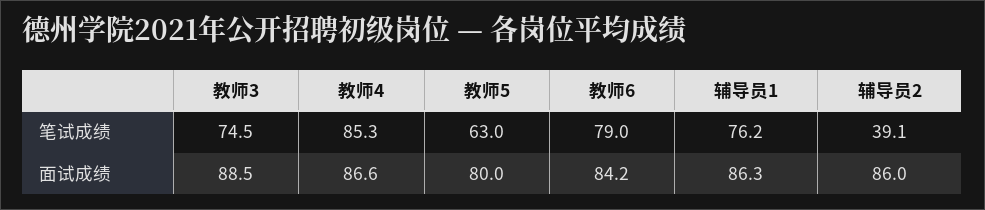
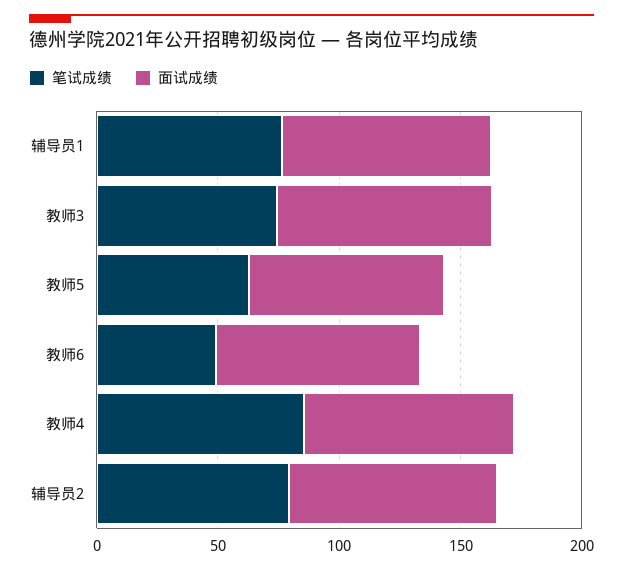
笔试成绩, 教师6: 79 -> 50
笔试成绩, 辅导员2: 39.1 -> 80

